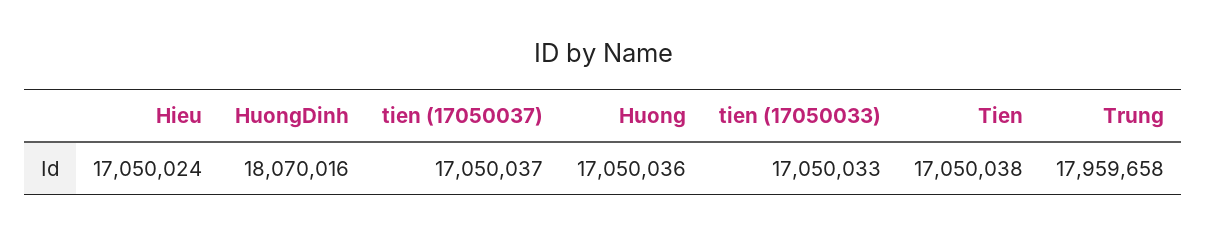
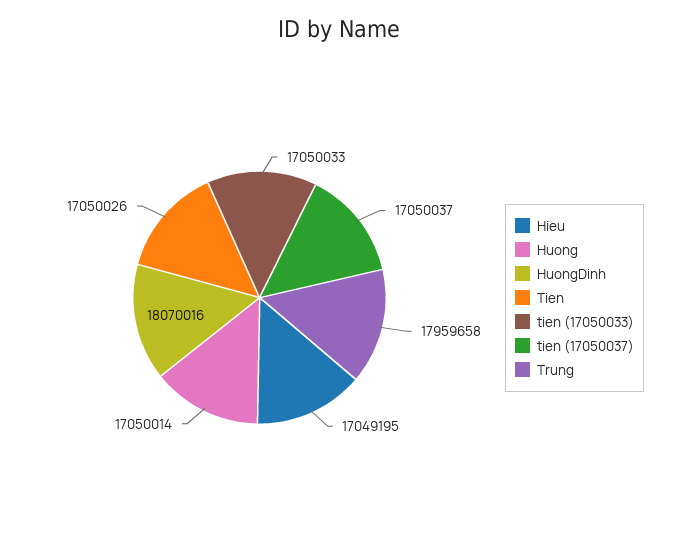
Hieu: 17050024 -> 17049195
Huong: 17050036 -> 17050014
Tien: 17050038 -> 17050026

